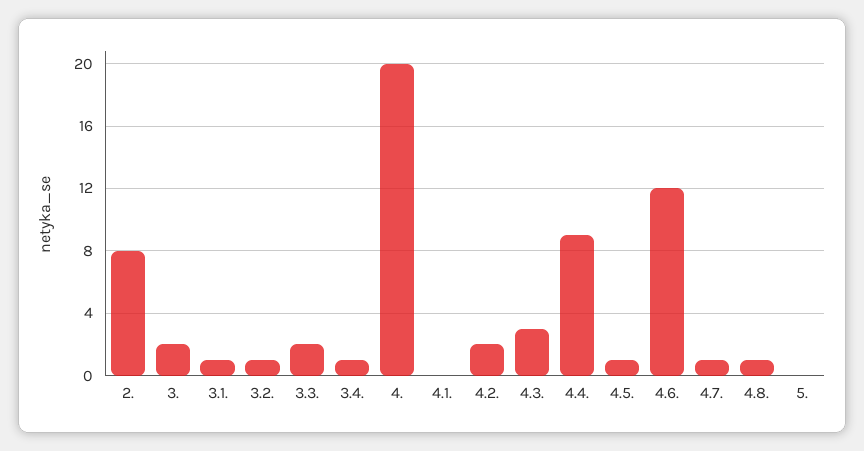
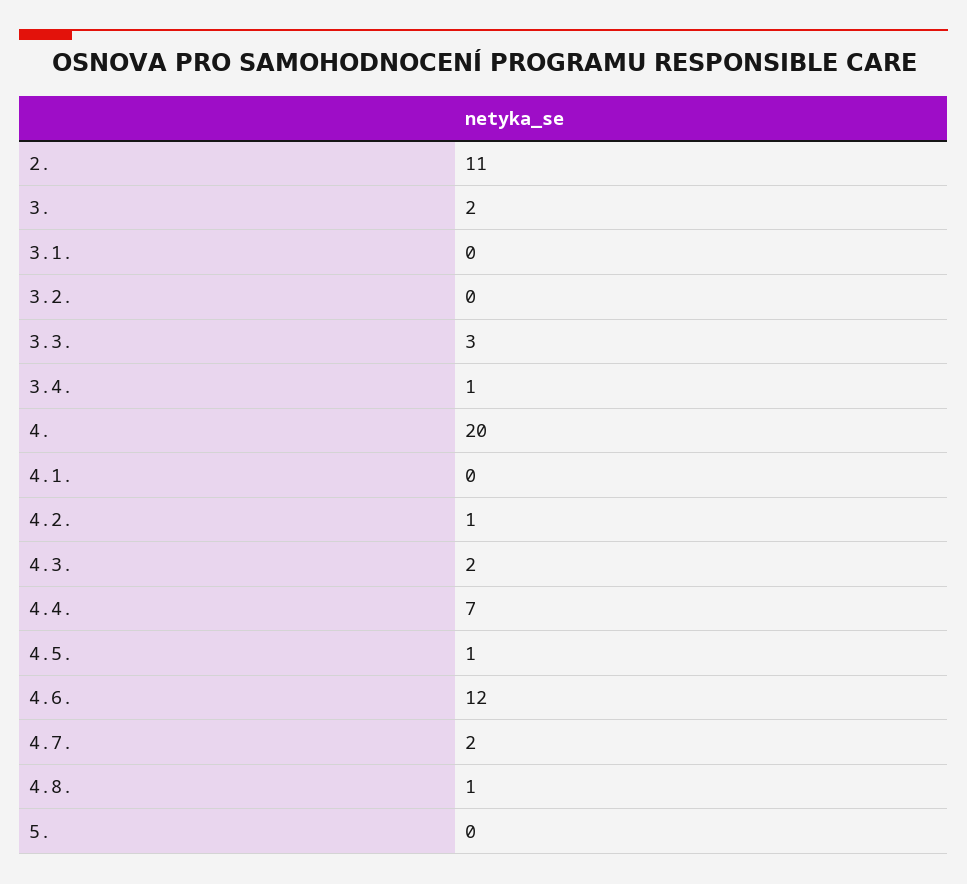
2.: 8 -> 11
3.1.: 1 -> 0
3.2.: 1 -> 0
3.3.: 2 -> 3
4.2.: 2 -> 1
4.3.: 3 -> 2
4.4.: 9 -> 7
4.7.: 1 -> 2

